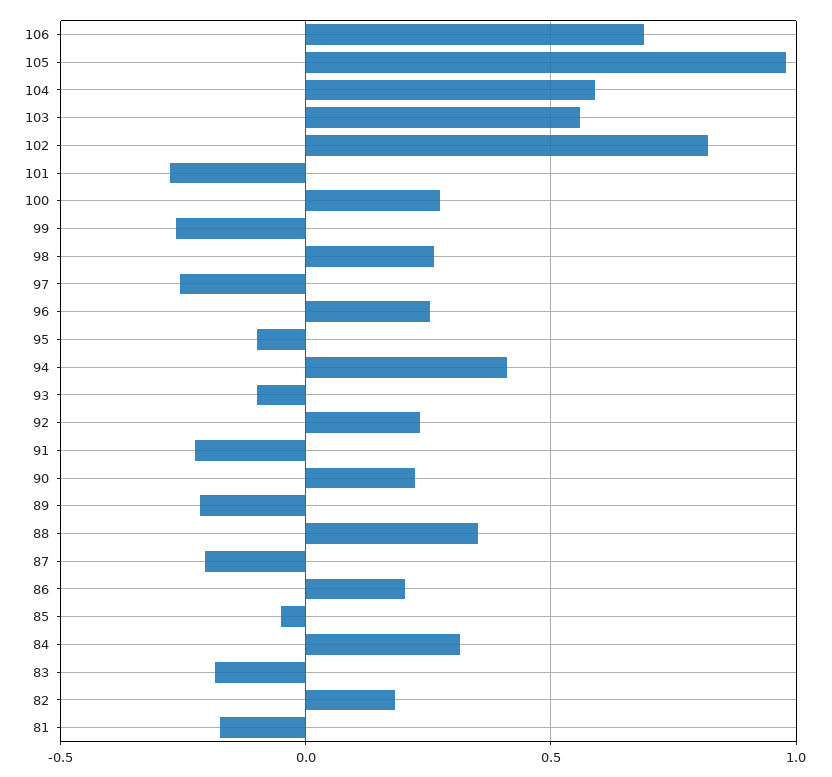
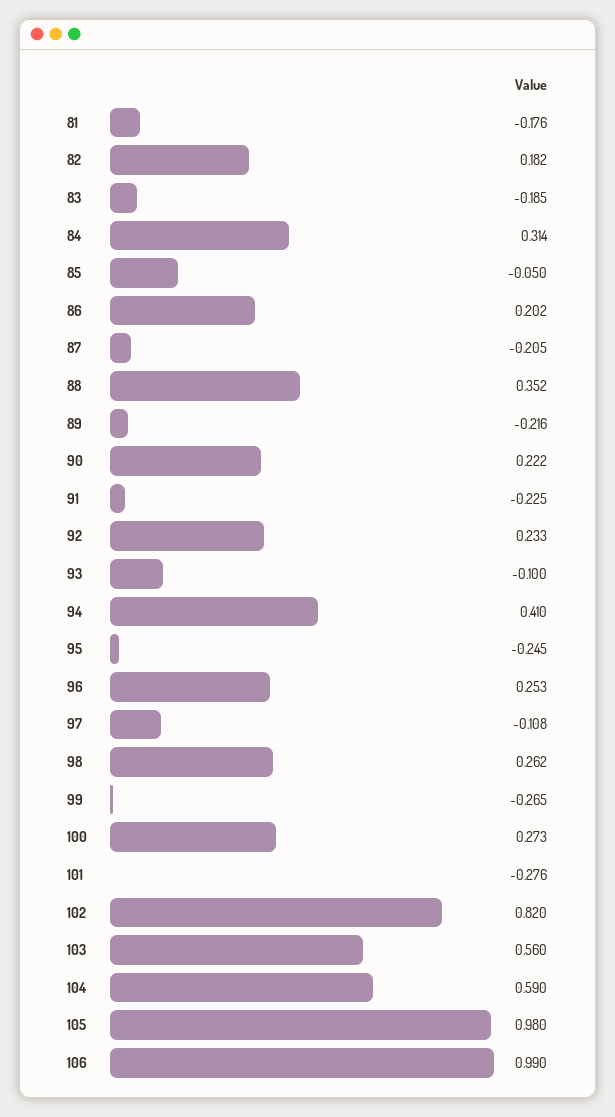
106: 0.7 -> 0.99
97: -0.25 -> -0.108
95: -0.1 -> -0.245

